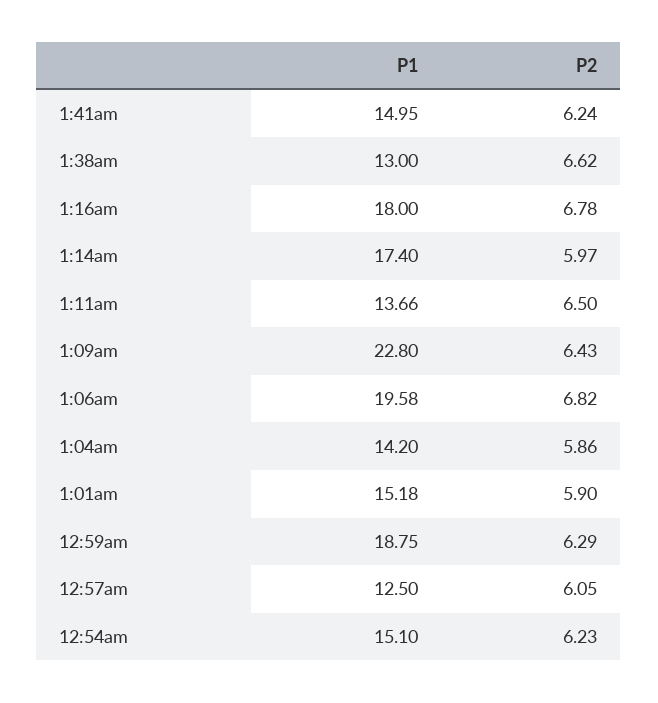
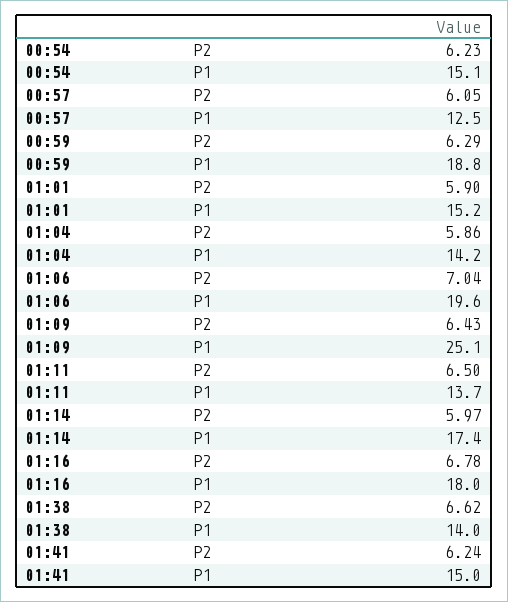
P1, 1:38am: 13 -> 14
P1, 1:09am: 22.8 -> 25.1
P2, 1:06am: 6.82 -> 7.04

